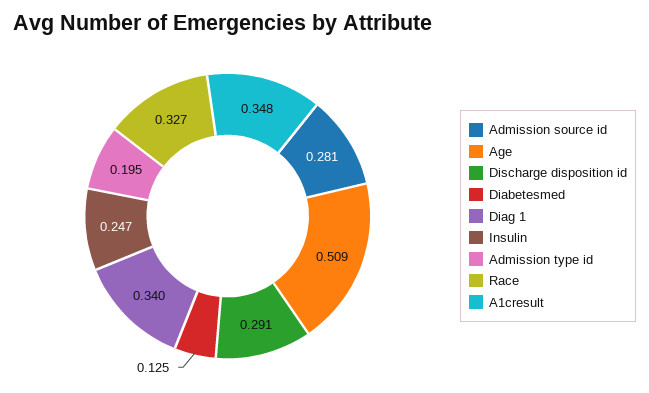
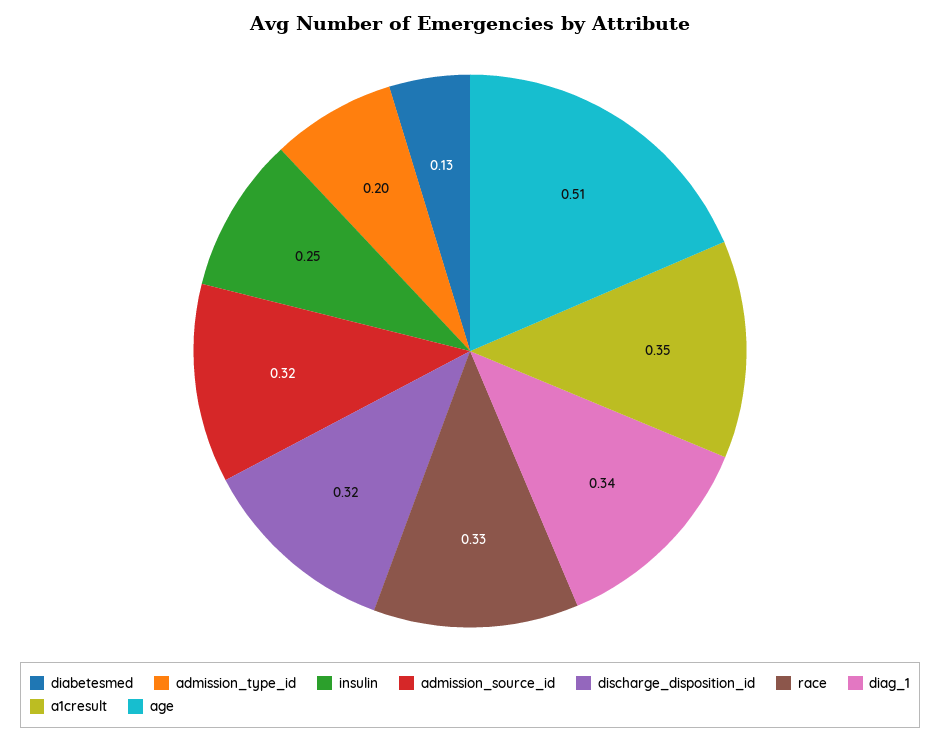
Admission source id: 0.281 -> 0.32
Discharge disposition id: 0.291 -> 0.32

